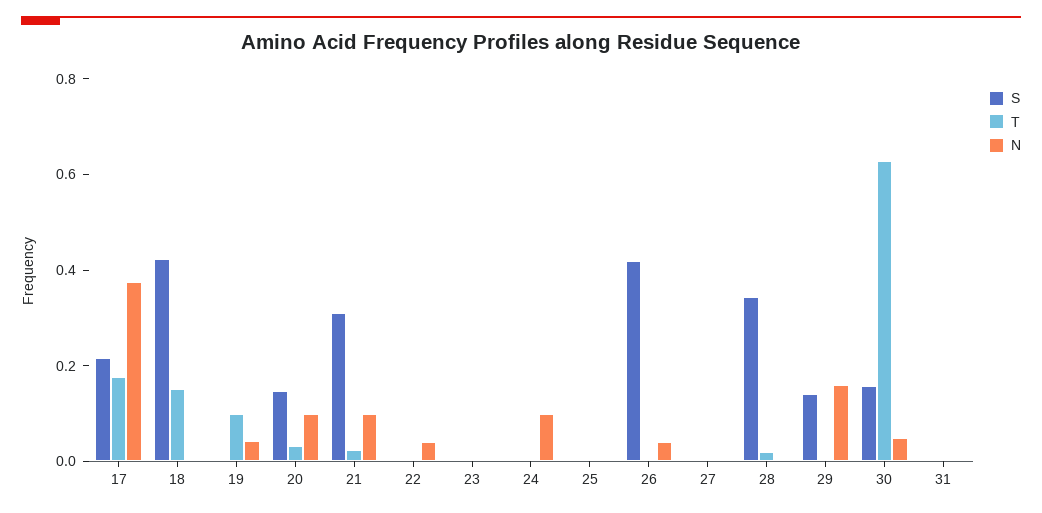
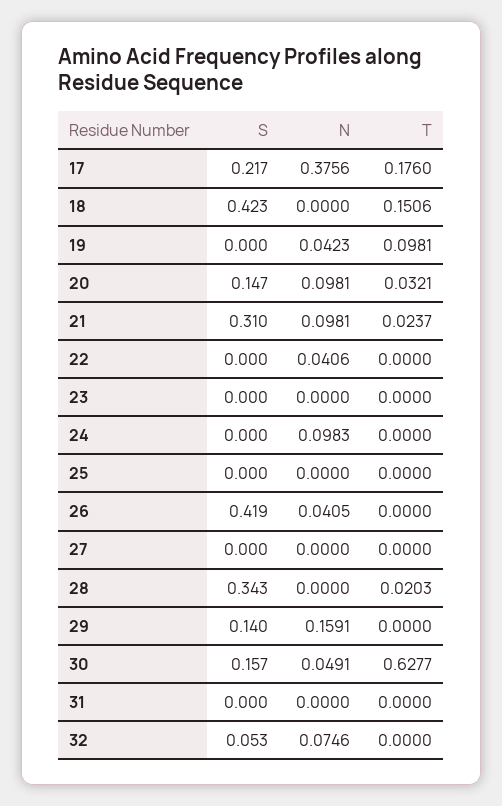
S, 32: none -> 0.053
N, 32: none -> 0.0746
T, 32: none -> 0

